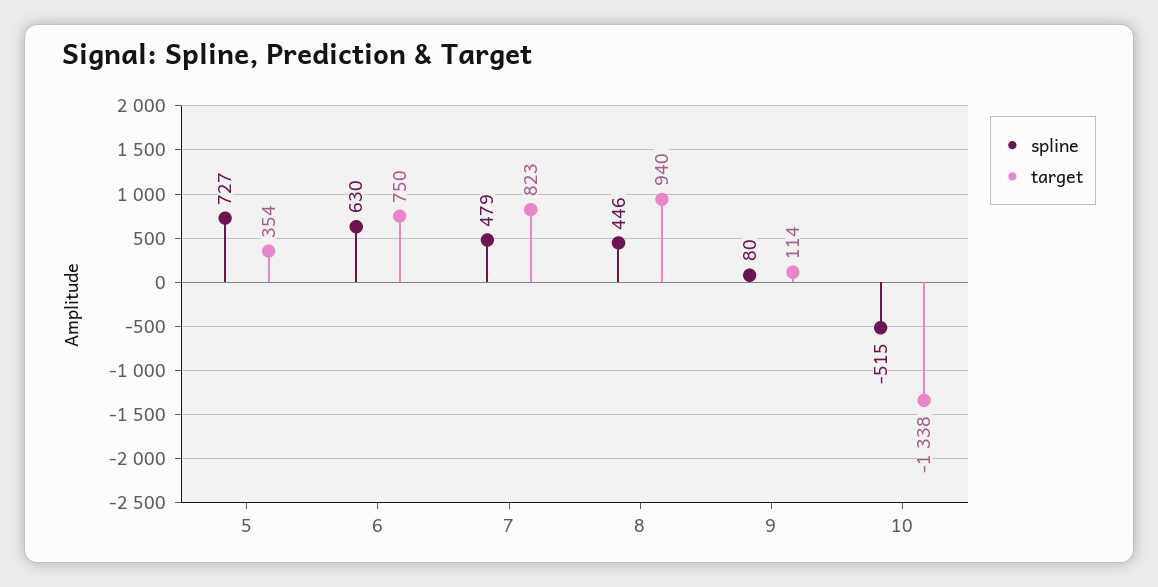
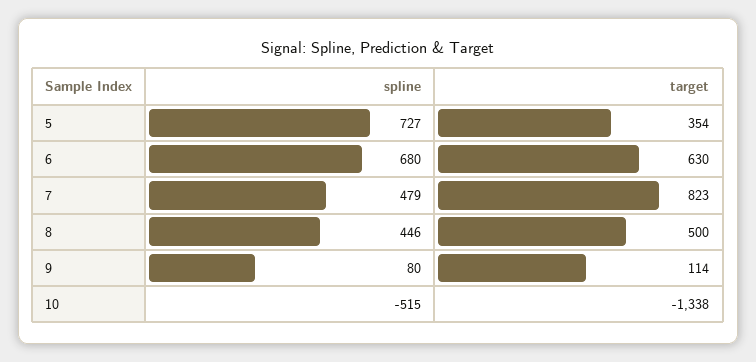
spline, 6: 630 -> 680
target, 6: 750 -> 630
target, 8: 940 -> 500

